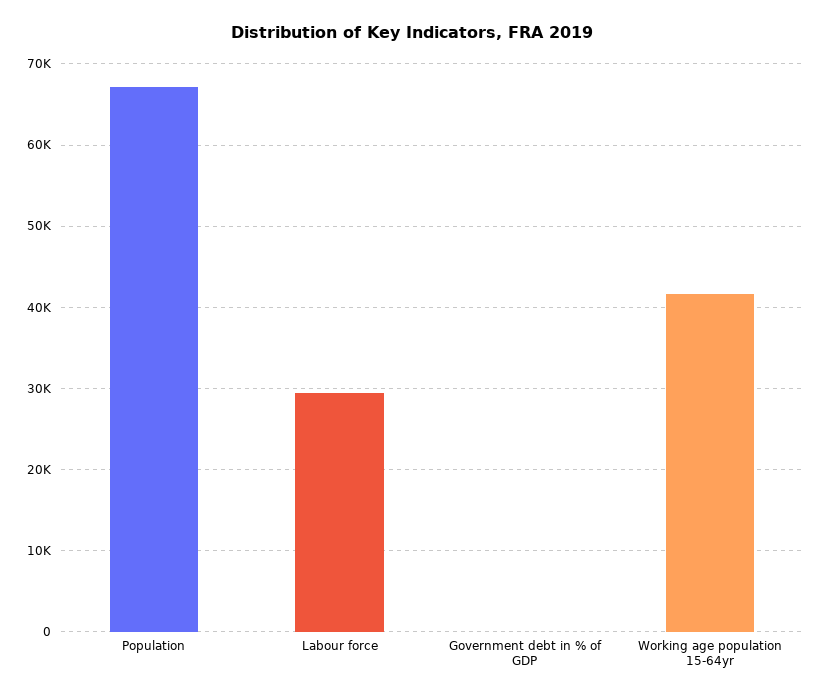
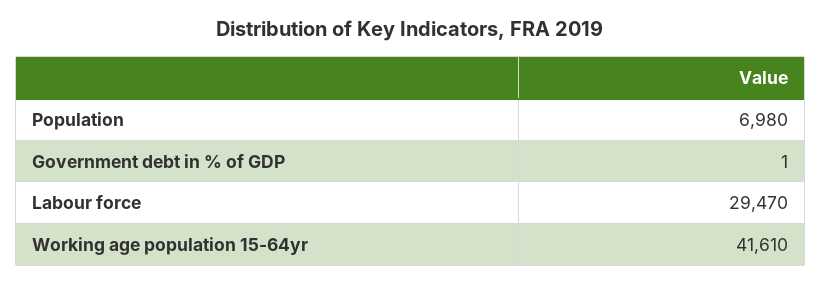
Population: 67000 -> 6980

